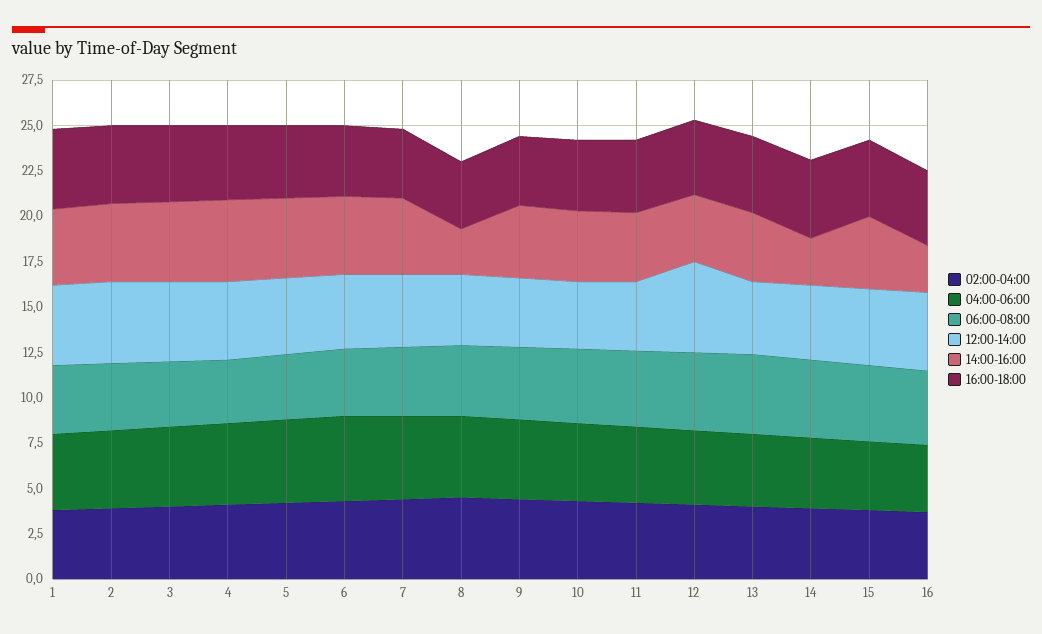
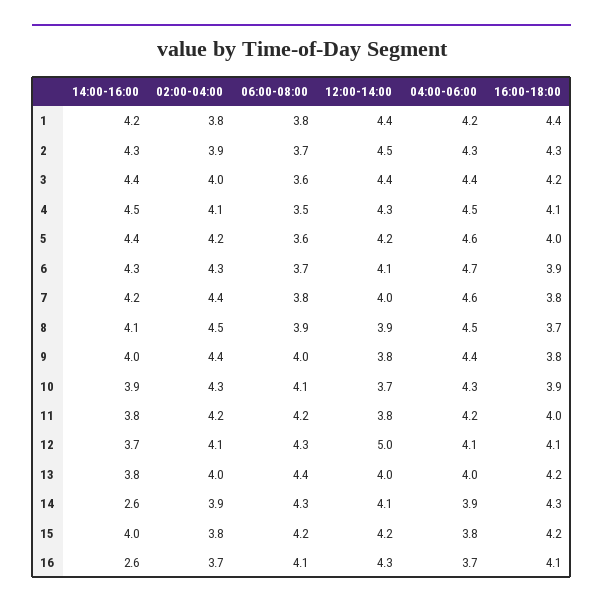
14:00-16:00, 8: 2.5 -> 4.1

